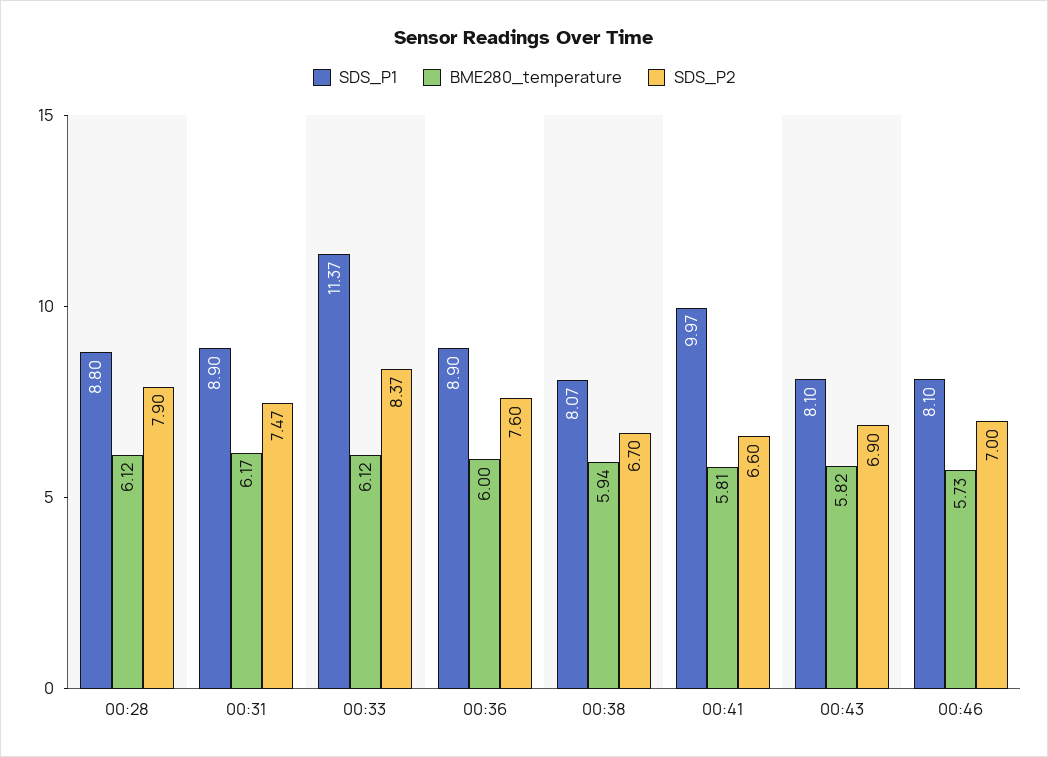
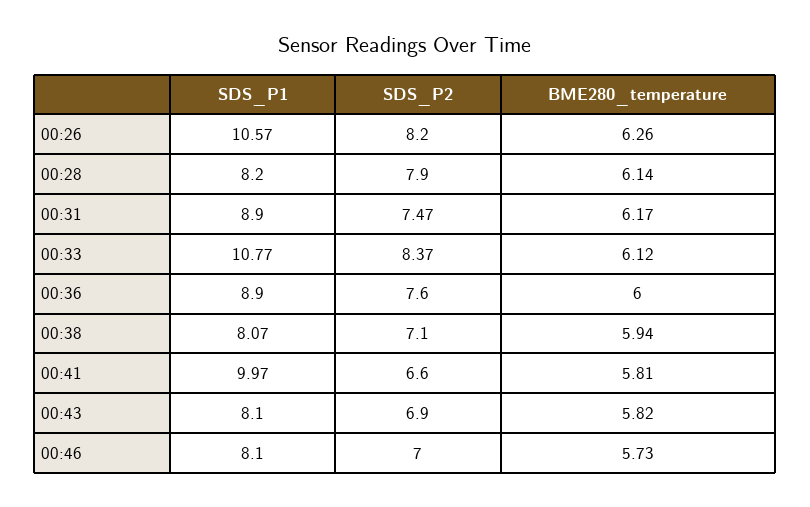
SDS_P1, 00:28: 8.8 -> 8.2
BME280_temperature, 00:28: 6.12 -> 6.14
SDS_P1, 00:33: 11.37 -> 10.77
SDS_P2, 00:38: 6.7 -> 7.1
SDS_P1, 00:26: none -> 10.57
SDS_P2, 00:26: none -> 8.2
BME280_temperature, 00:26: none -> 6.26

